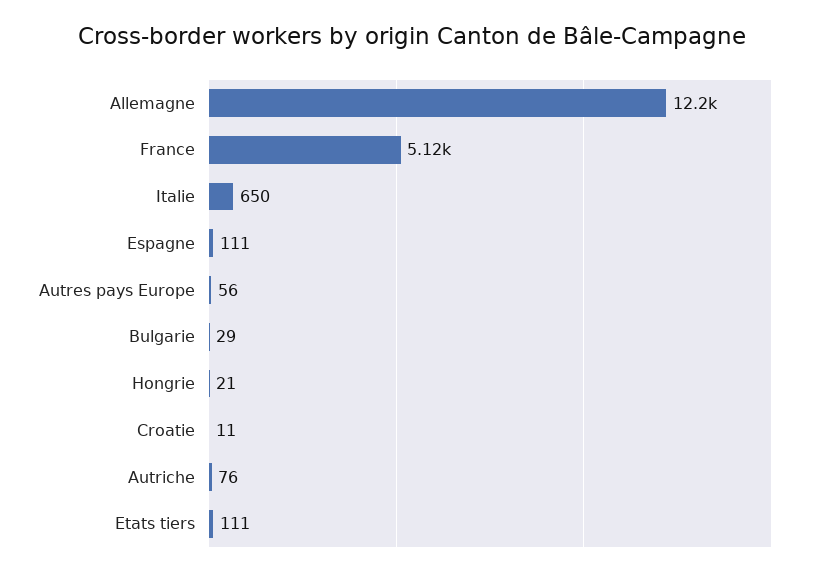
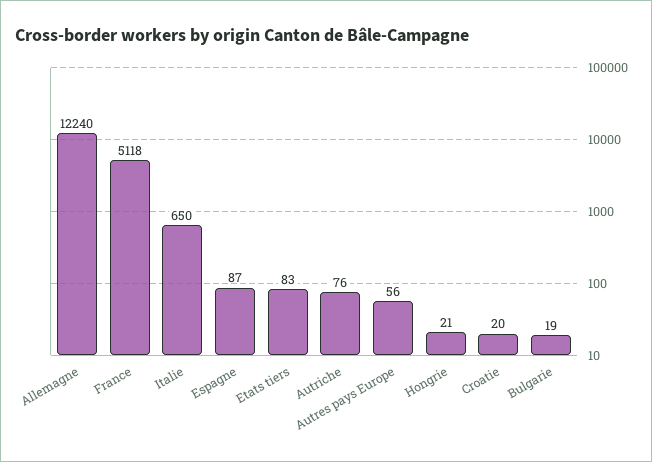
Espagne: 111 -> 87
Bulgarie: 29 -> 19
Croatie: 11 -> 20
Etats tiers: 111 -> 83

